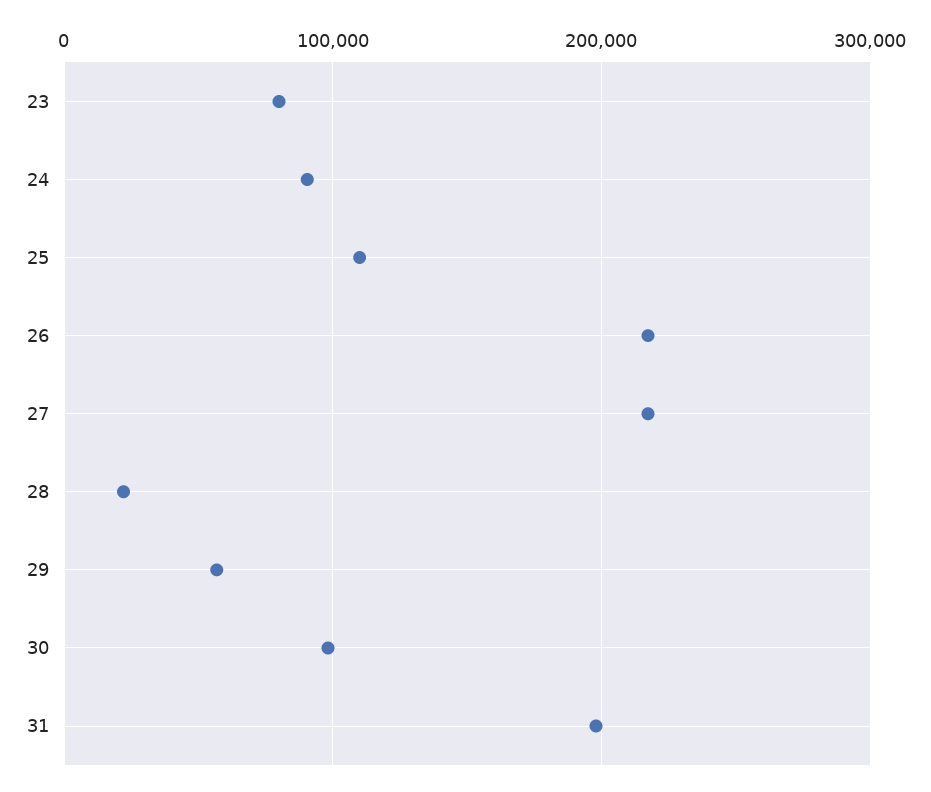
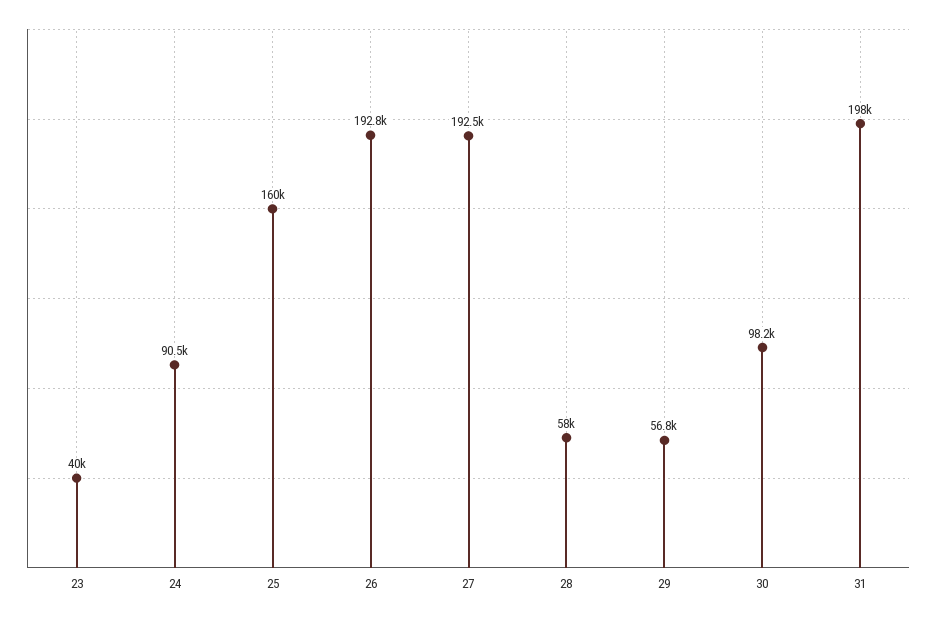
23: 80000 -> 40000
25: 110000 -> 160000
26: 220000 -> 192800
27: 220000 -> 192500
28: 20000 -> 58000

